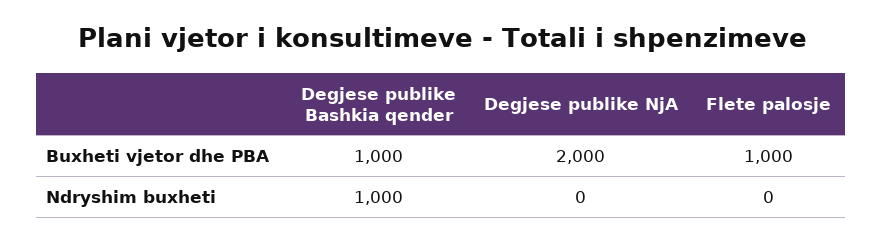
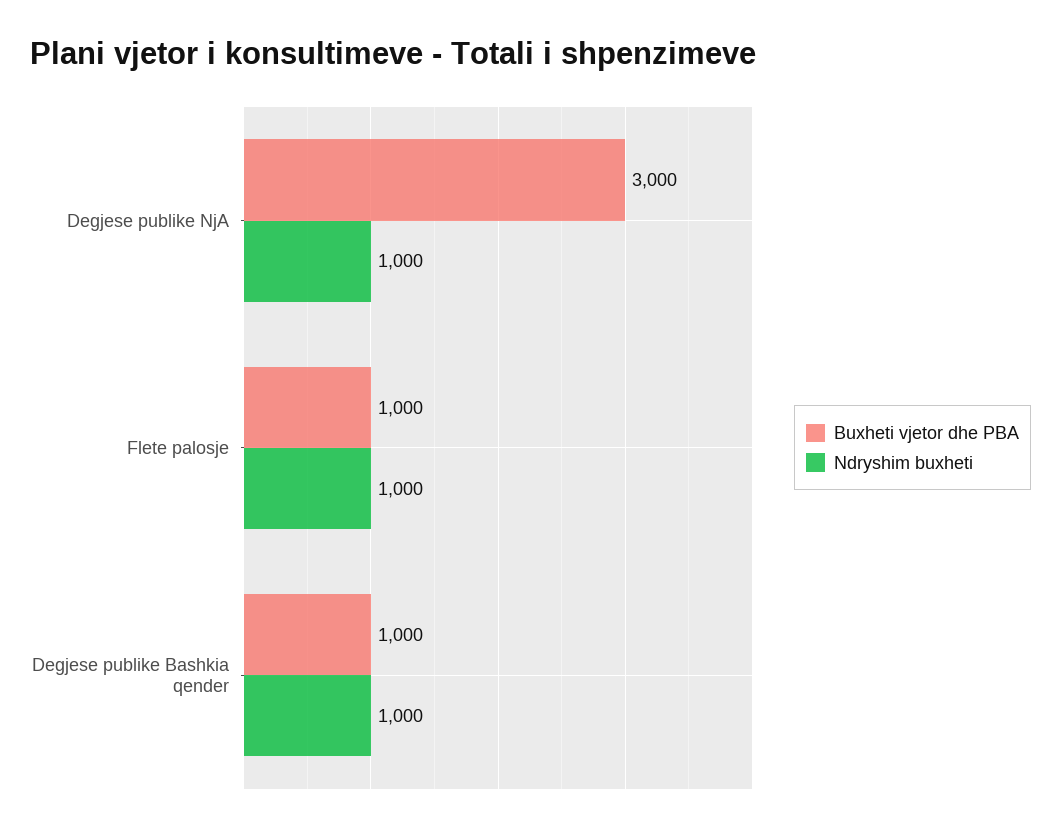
Buxheti vjetor dhe PBA, Degjese publike NjA: 2000 -> 3000
Ndryshim buxheti, Degjese publike NjA: 0 -> 1000
Ndryshim buxheti, Flete palosje: 0 -> 1000

